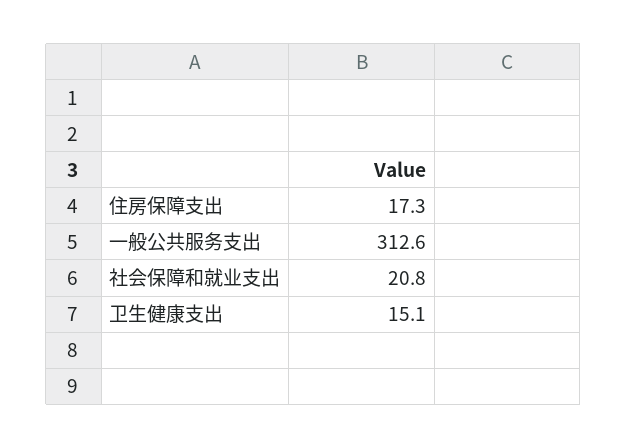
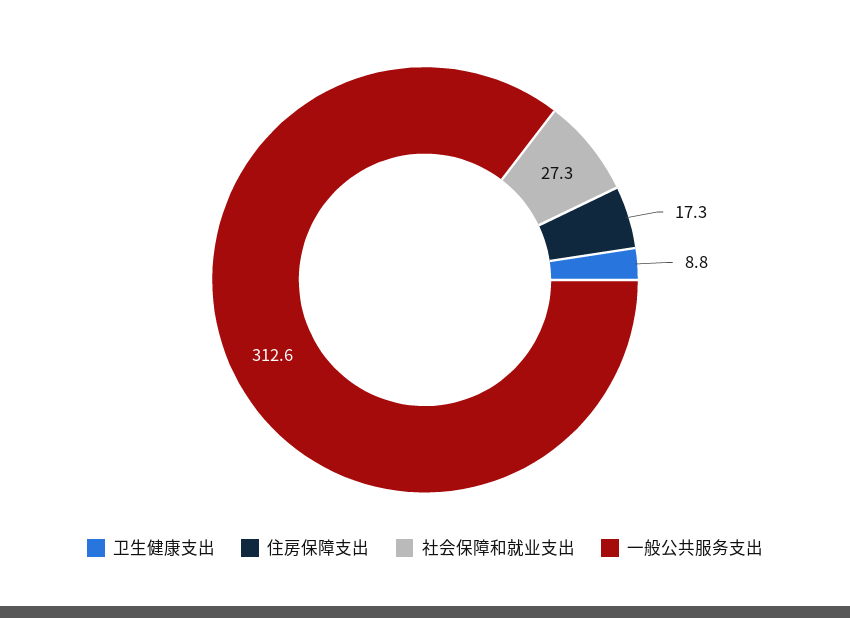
社会保障和就业支出: 20.8 -> 27.3
卫生健康支出: 15.1 -> 8.8

